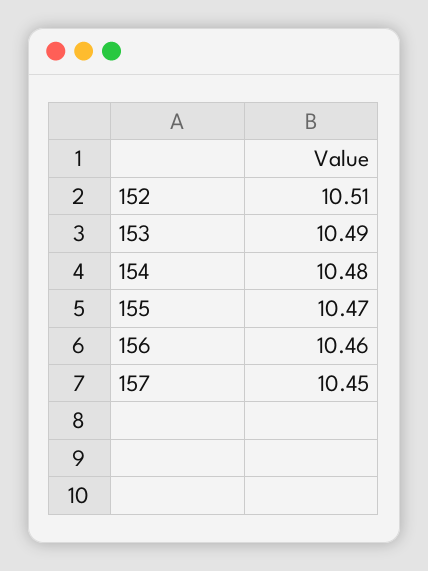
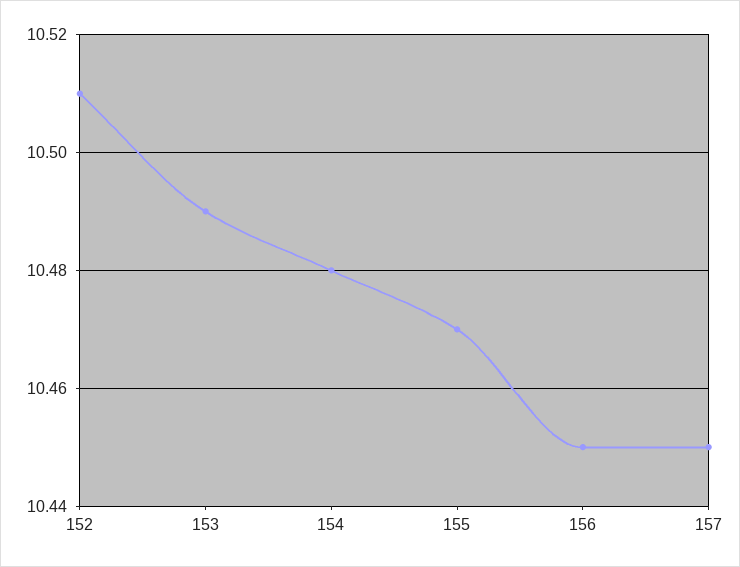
156: 10.46 -> 10.45

